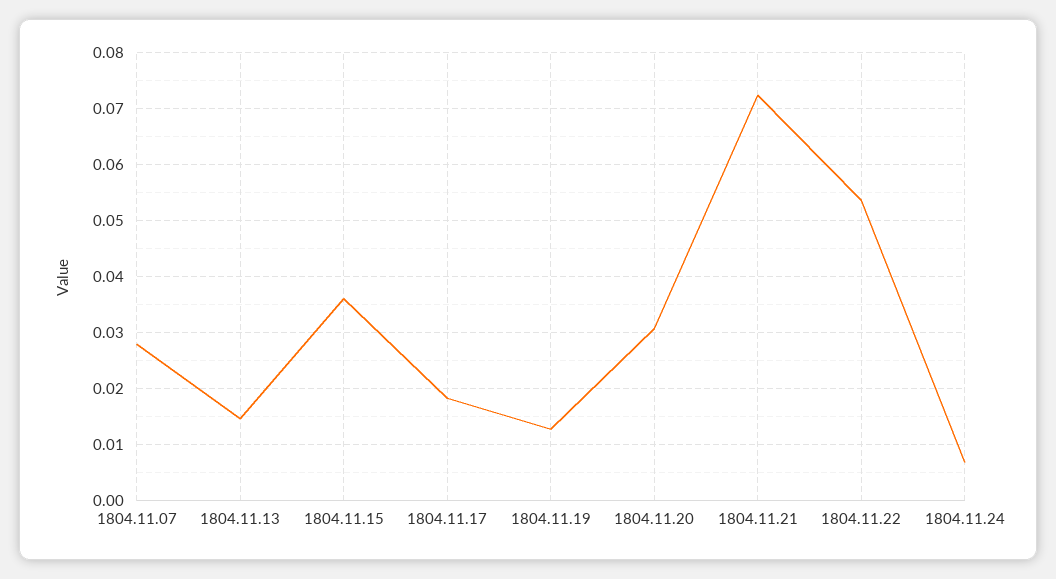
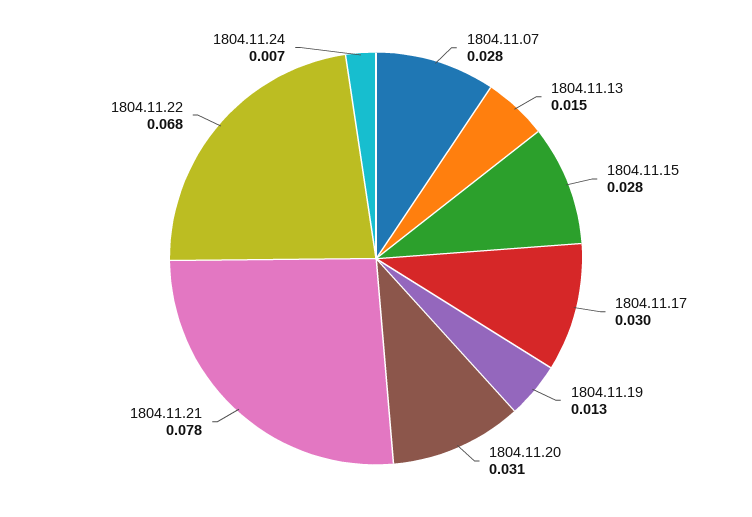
1804.11.15: 0.036 -> 0.028
1804.11.17: 0.018 -> 0.03
1804.11.21: 0.072 -> 0.078
1804.11.22: 0.054 -> 0.068

